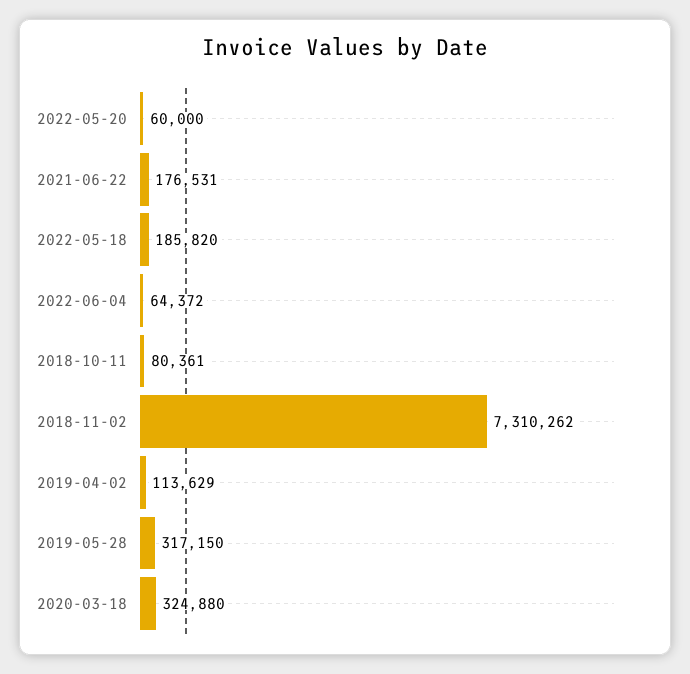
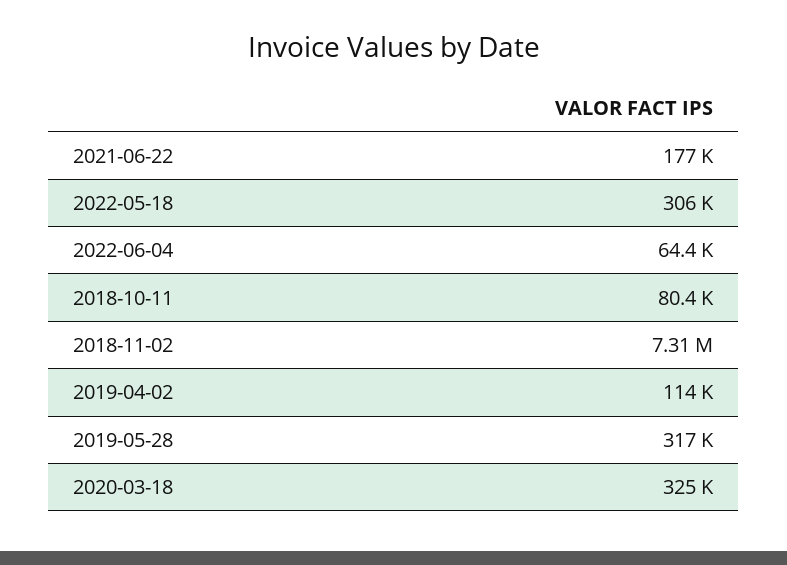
2022-05-20: 60000 -> none
2022-05-18: 185820 -> 306000

